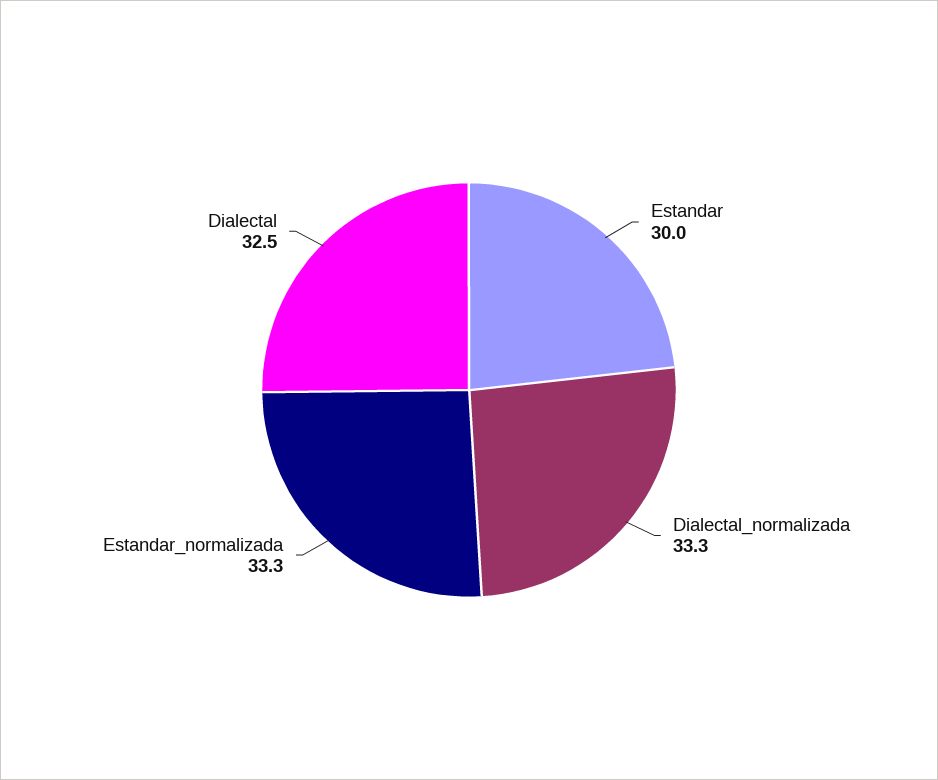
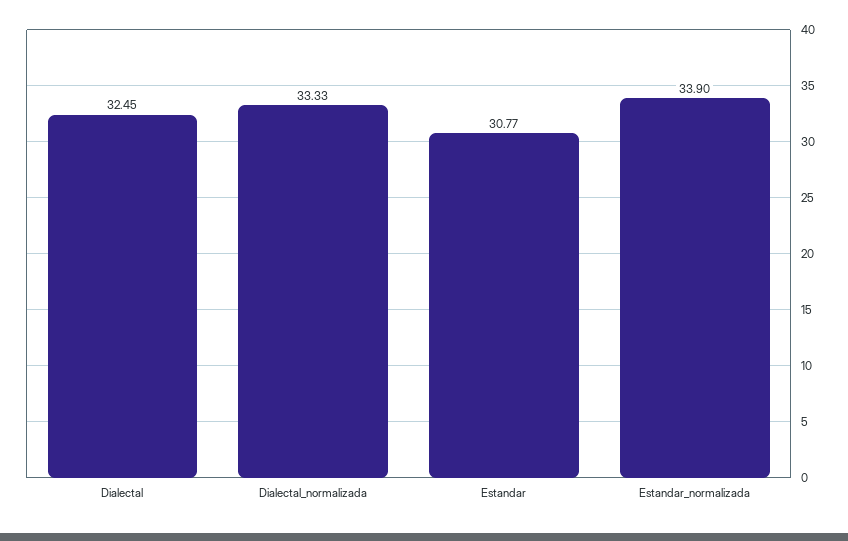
Estandar: 30 -> 30.77
Estandar_normalizada: 33.3 -> 33.9

